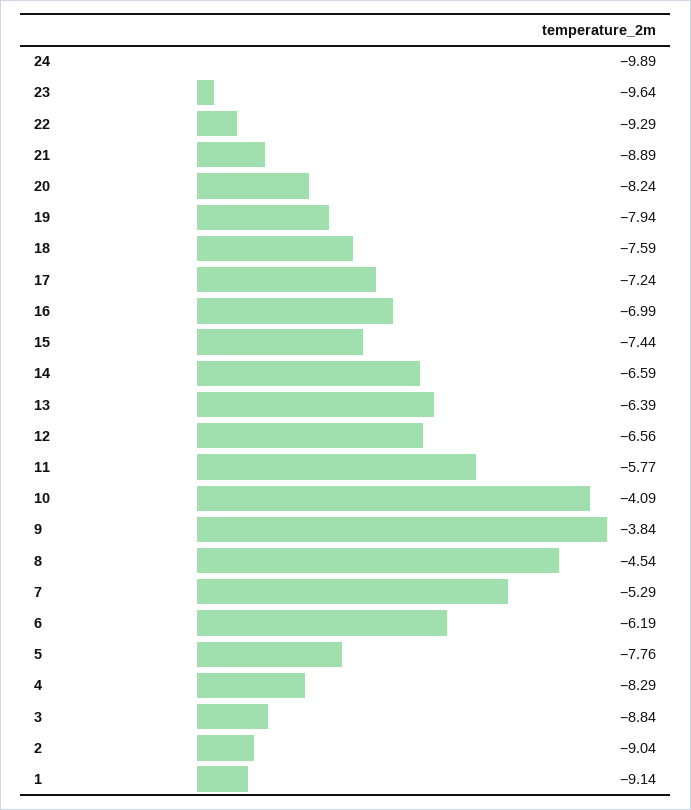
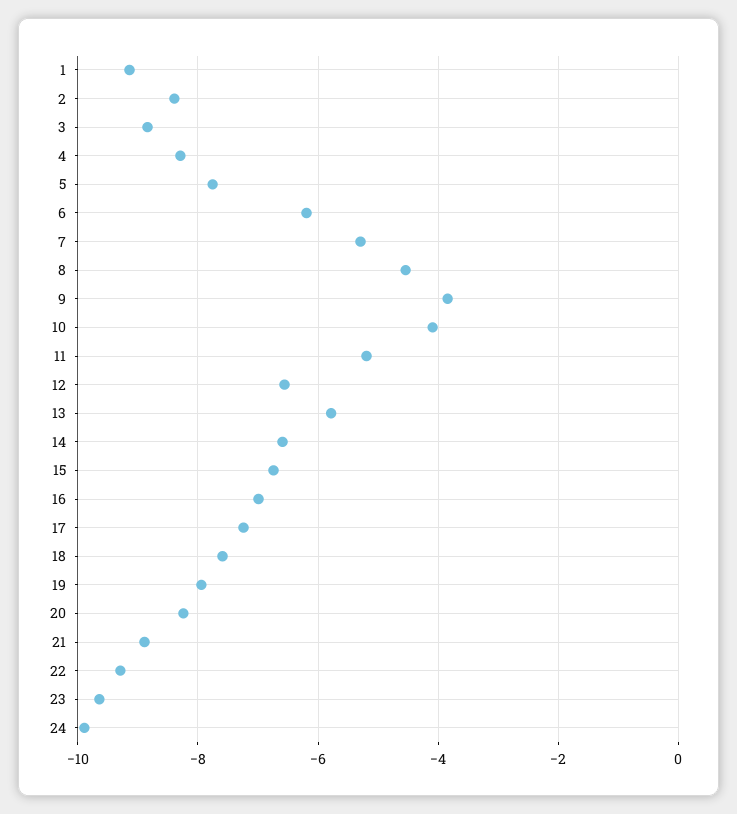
15: -7.44 -> -6.8
13: -6.39 -> -5.8
11: -5.77 -> -5.2
2: -9.04 -> -8.4

